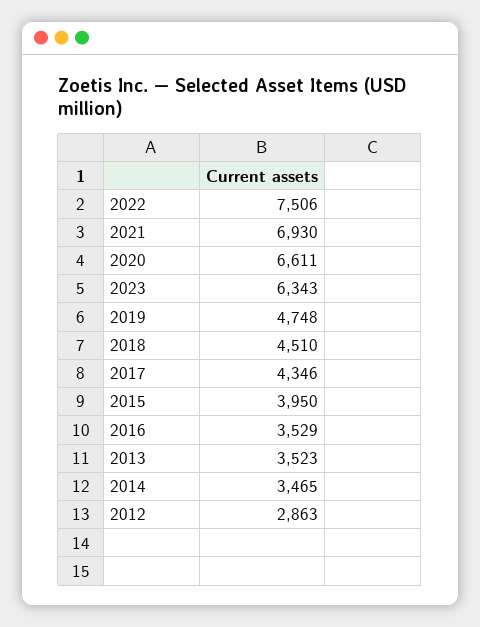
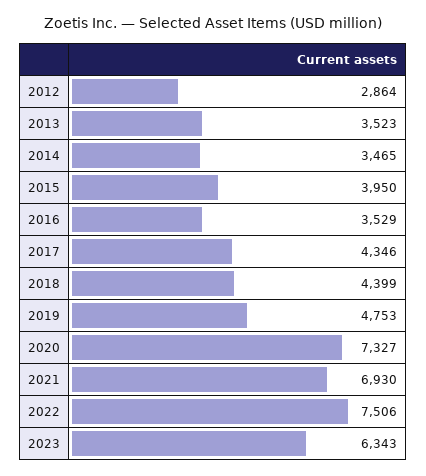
2020: 6611 -> 7327
2019: 4748 -> 4753
2018: 4510 -> 4399
2012: 2863 -> 2864

